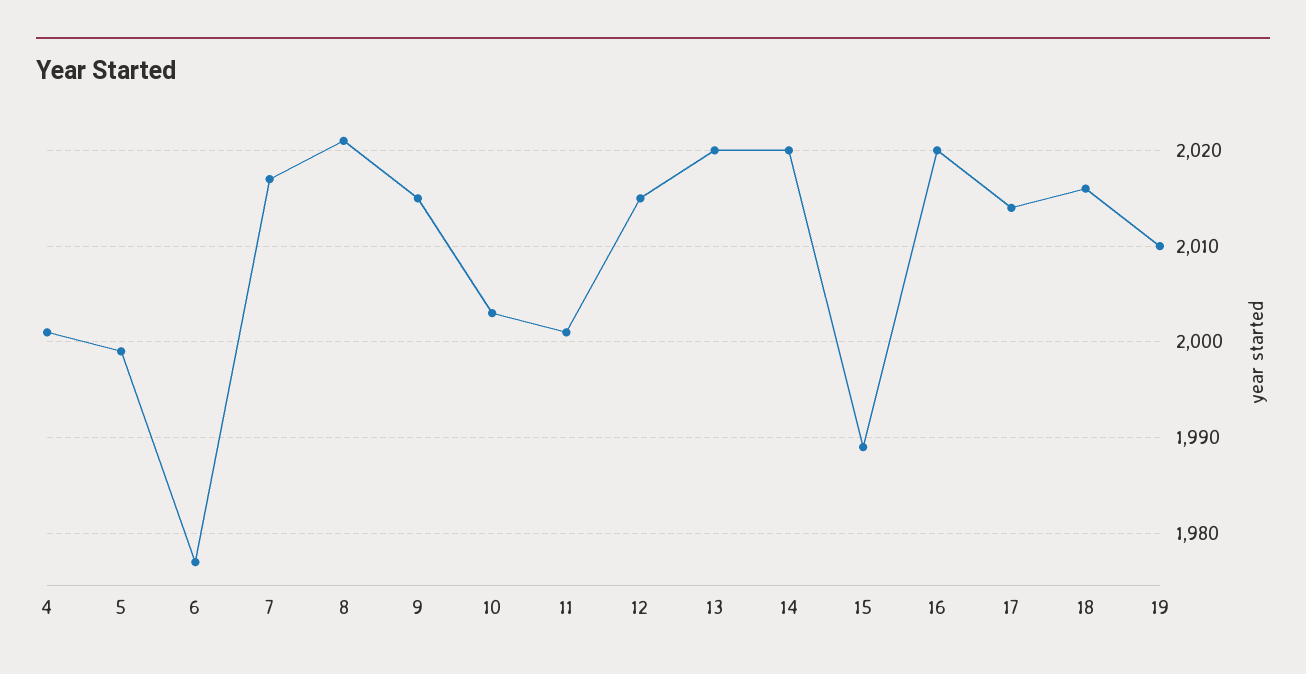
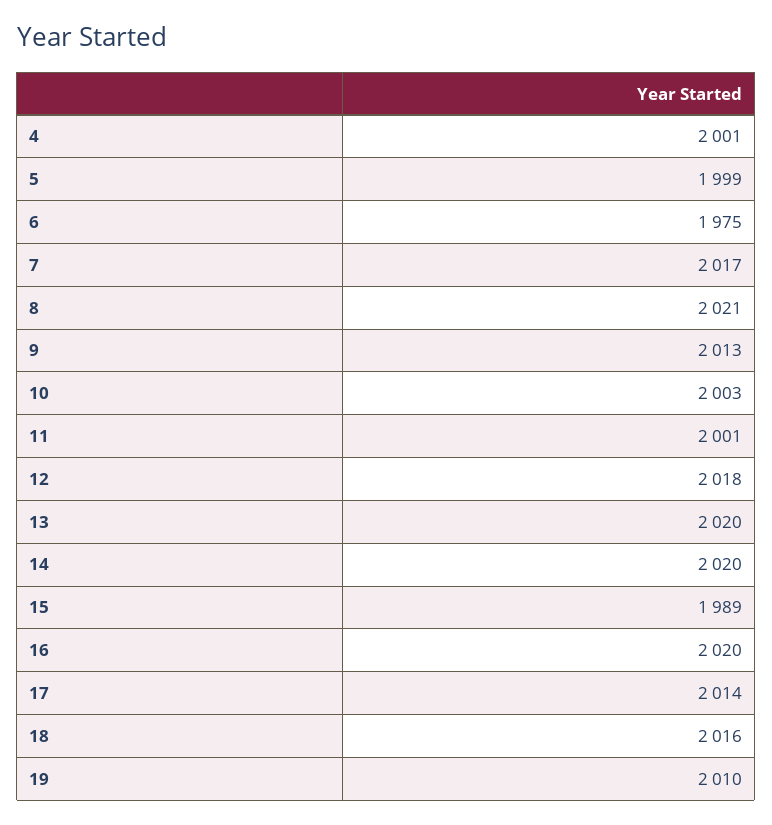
6: 1977 -> 1975
9: 2015 -> 2013
12: 2015 -> 2018

